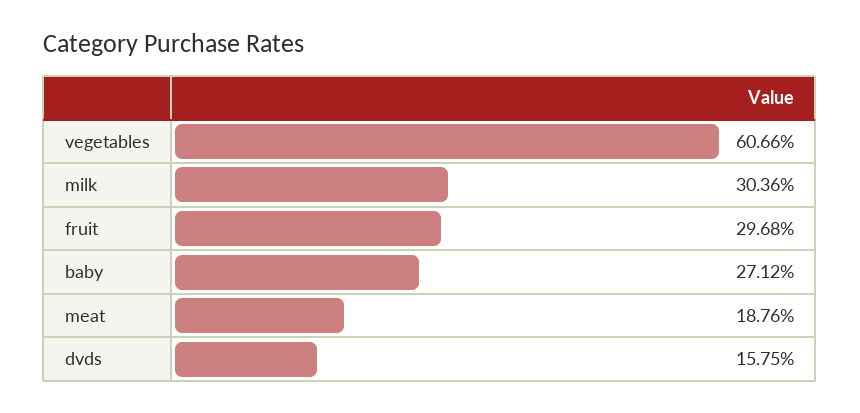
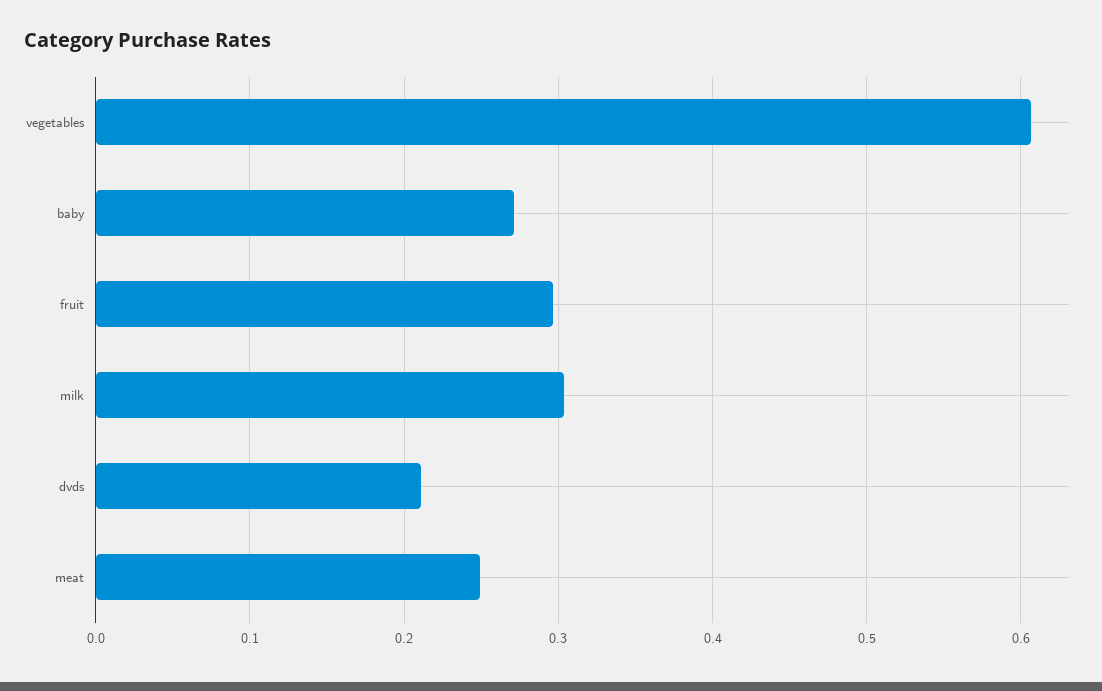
meat: 0.1876 -> 0.25
dvds: 0.1575 -> 0.21

